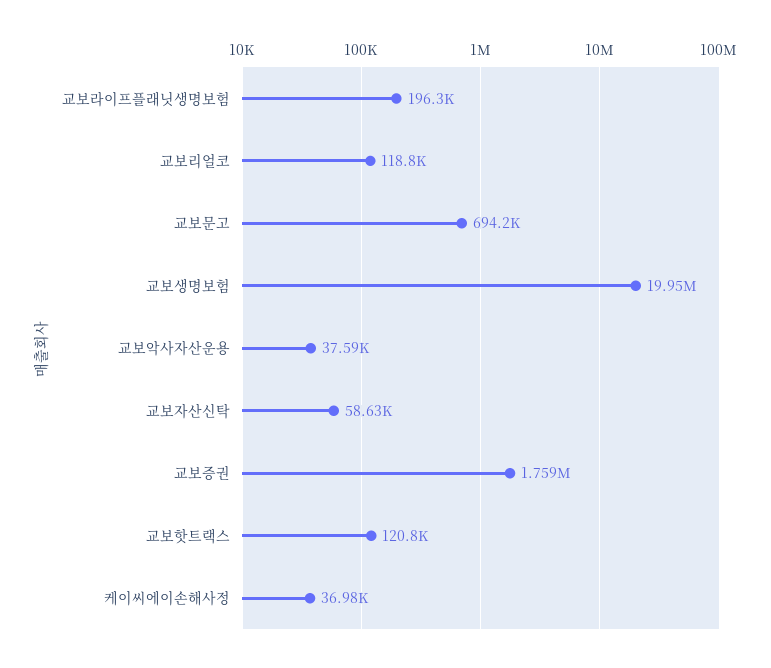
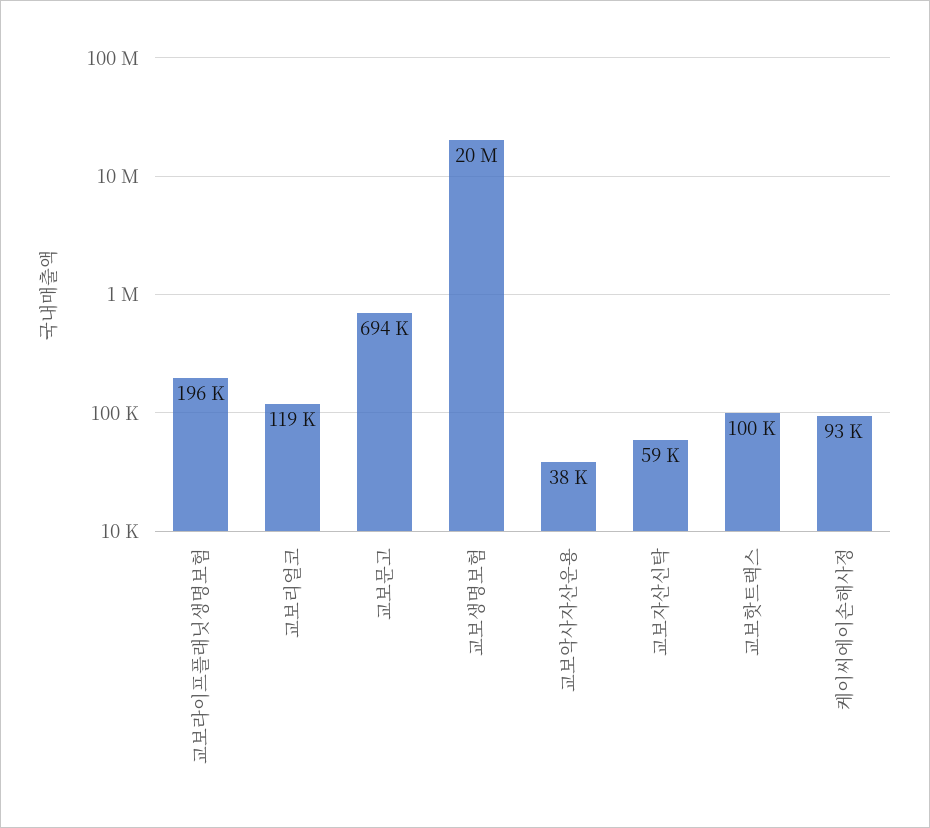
교보증권: 1759000 -> none
교보핫트랙스: 120800 -> 100000
케이씨에이손해사정: 36980 -> 93000

